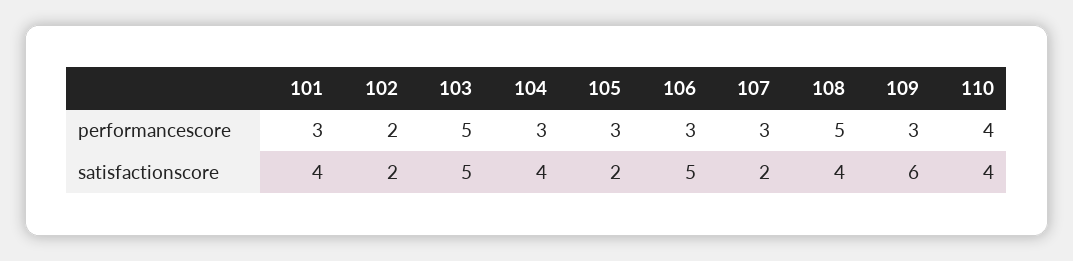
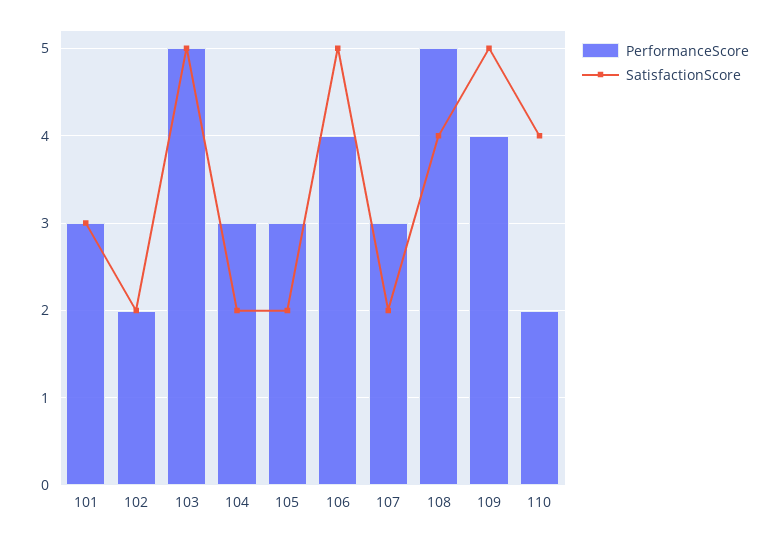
performancescore, 106: 3 -> 4
performancescore, 109: 3 -> 4
performancescore, 110: 4 -> 2
satisfactionscore, 101: 4 -> 3
satisfactionscore, 104: 4 -> 2
satisfactionscore, 109: 6 -> 5

